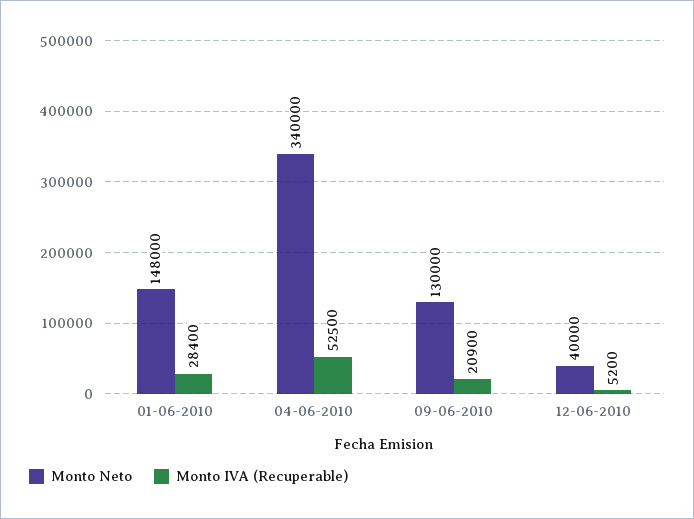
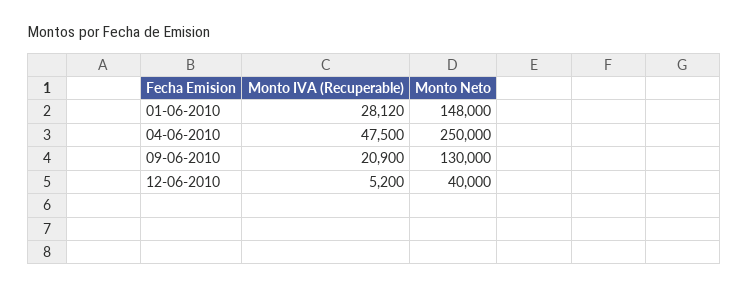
Monto IVA (Recuperable), 01-06-2010: 28400 -> 28120
Monto Neto, 04-06-2010: 340000 -> 250000
Monto IVA (Recuperable), 04-06-2010: 52500 -> 47500

